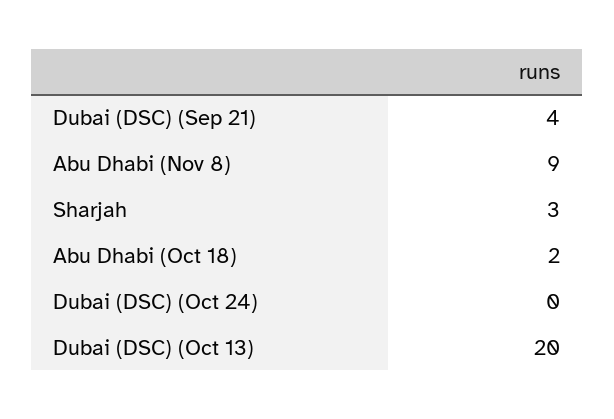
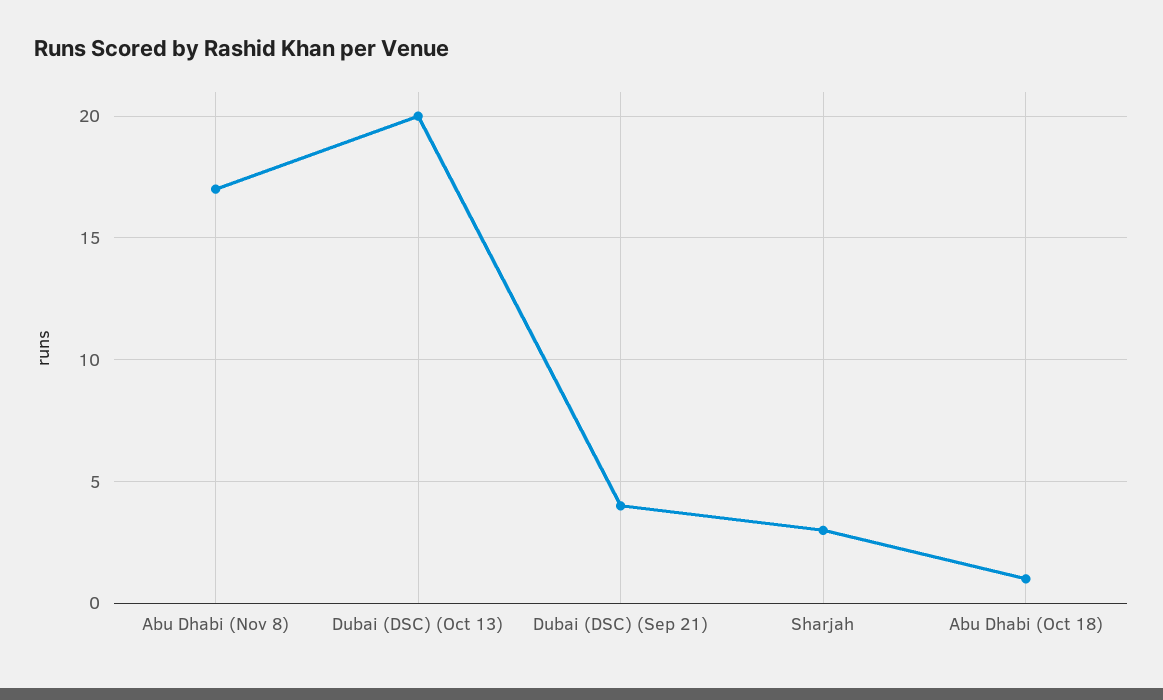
Abu Dhabi (Nov 8): 9 -> 17
Abu Dhabi (Oct 18): 2 -> 1
Dubai (DSC) (Oct 24): 0 -> none

